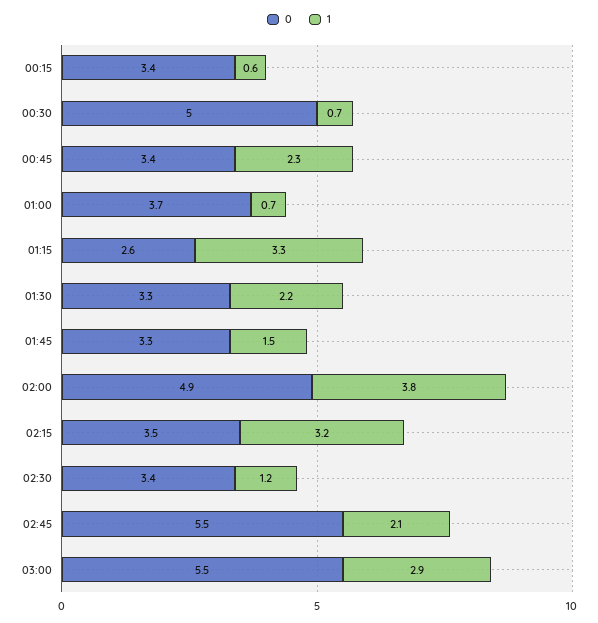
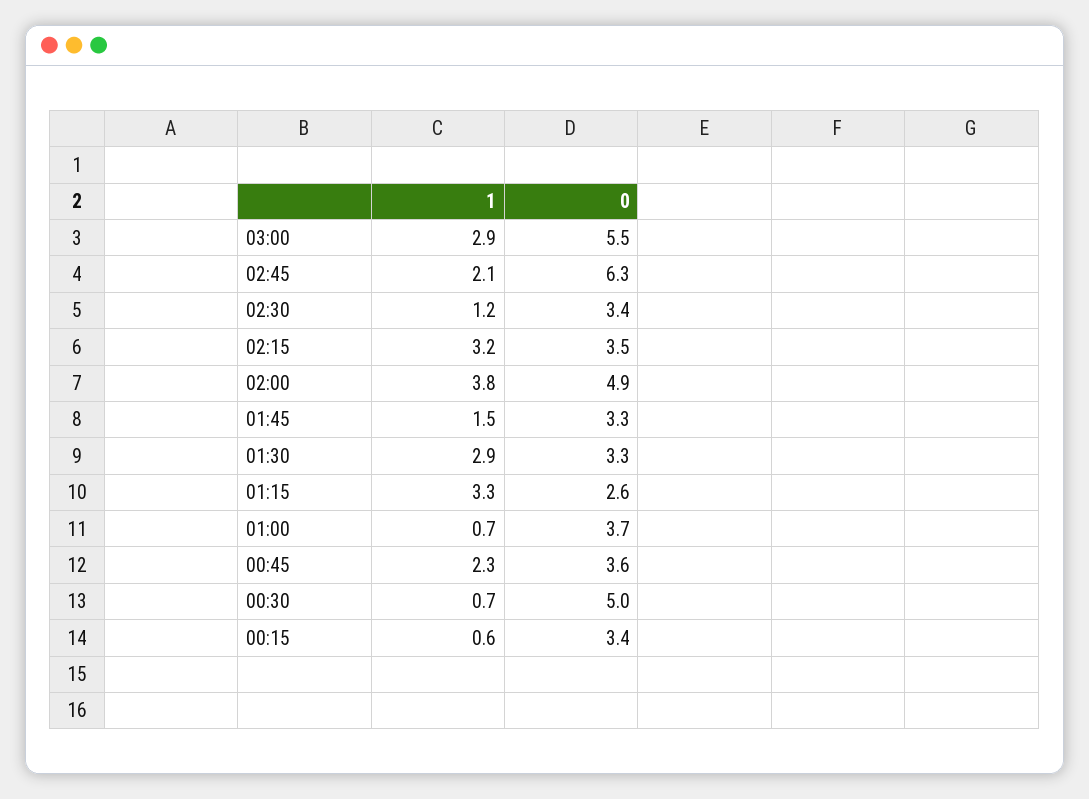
0, 00:45: 3.4 -> 3.6
1, 01:30: 2.2 -> 2.9
0, 02:45: 5.5 -> 6.3

